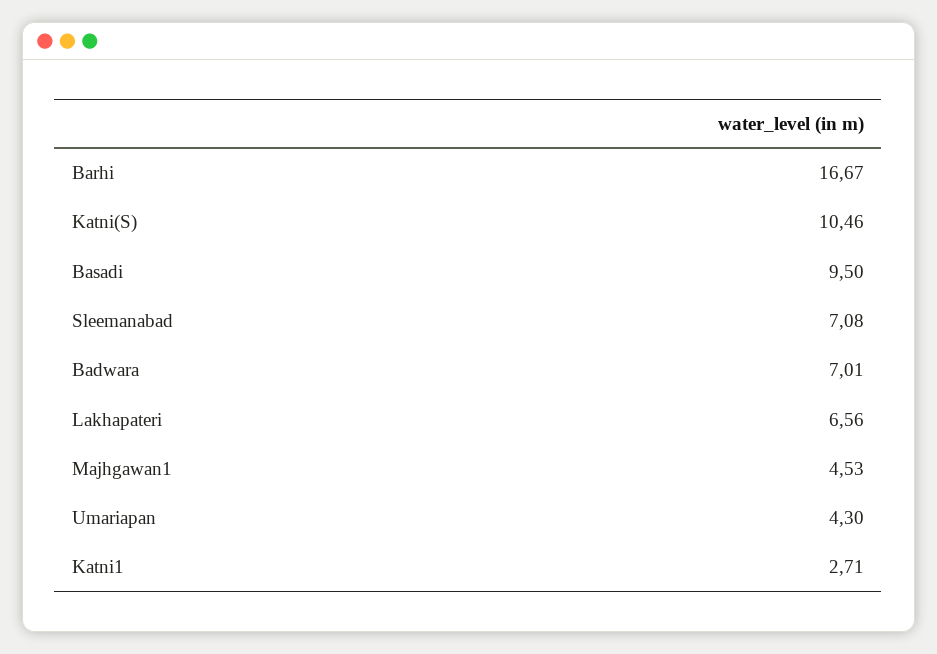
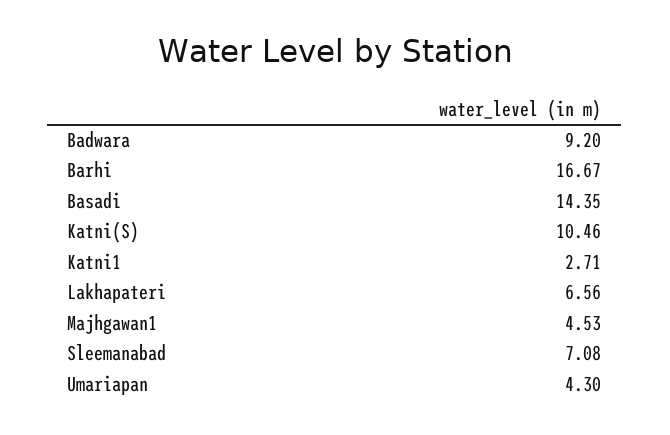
Basadi: 9.5 -> 14.35
Badwara: 7.01 -> 9.2

